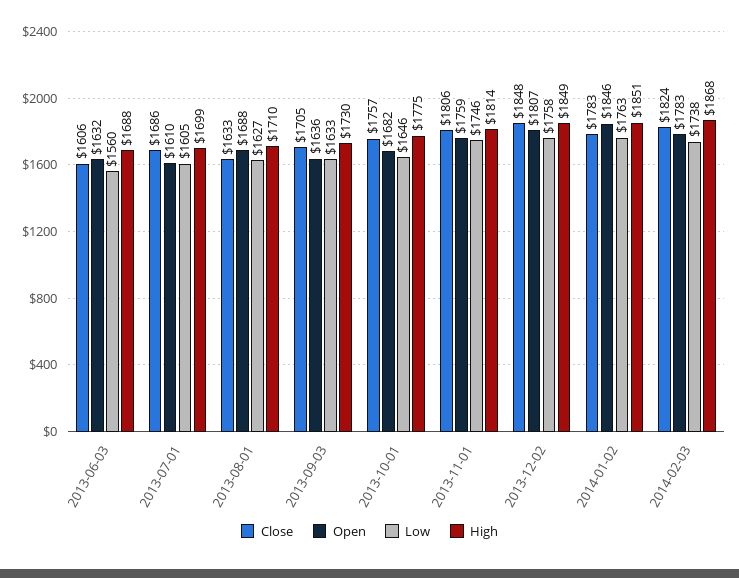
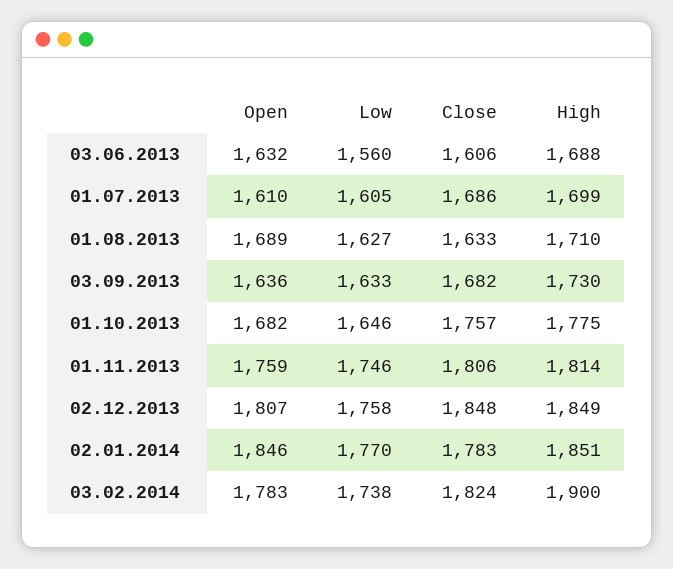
Open, 2013-08-01: 1688 -> 1689
Close, 2013-09-03: 1705 -> 1682
Low, 2014-01-02: 1763 -> 1770
High, 2014-02-03: 1868 -> 1900

